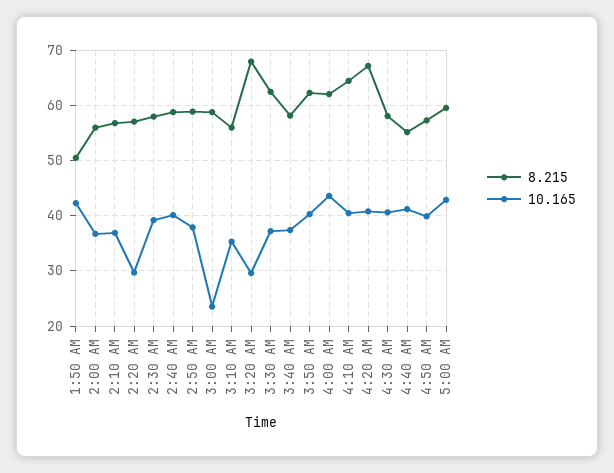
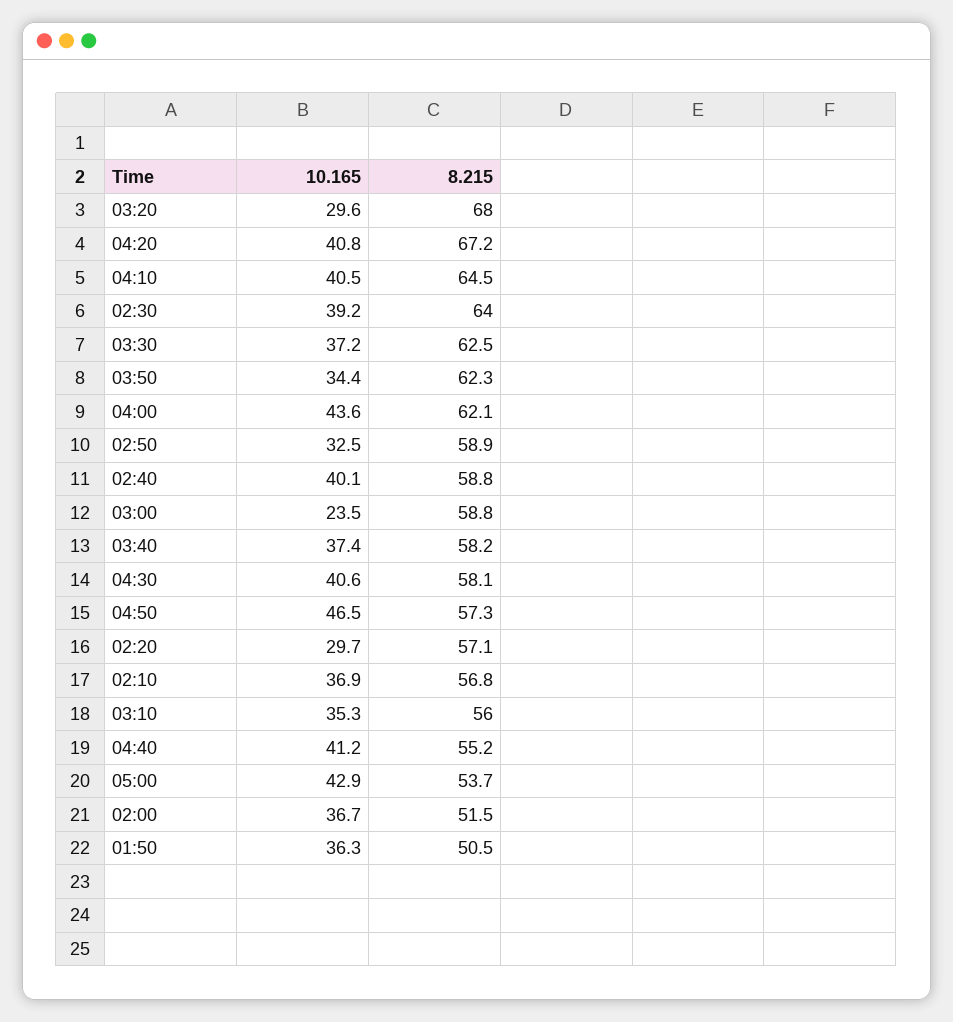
10.165, 1:50 AM: 42 -> 36.3
8.215, 2:00 AM: 56 -> 51.5
8.215, 2:30 AM: 58 -> 64
10.165, 2:50 AM: 38 -> 32.5
10.165, 3:50 AM: 40 -> 34.4
10.165, 4:50 AM: 40 -> 46.5
8.215, 5:00 AM: 60 -> 53.7

